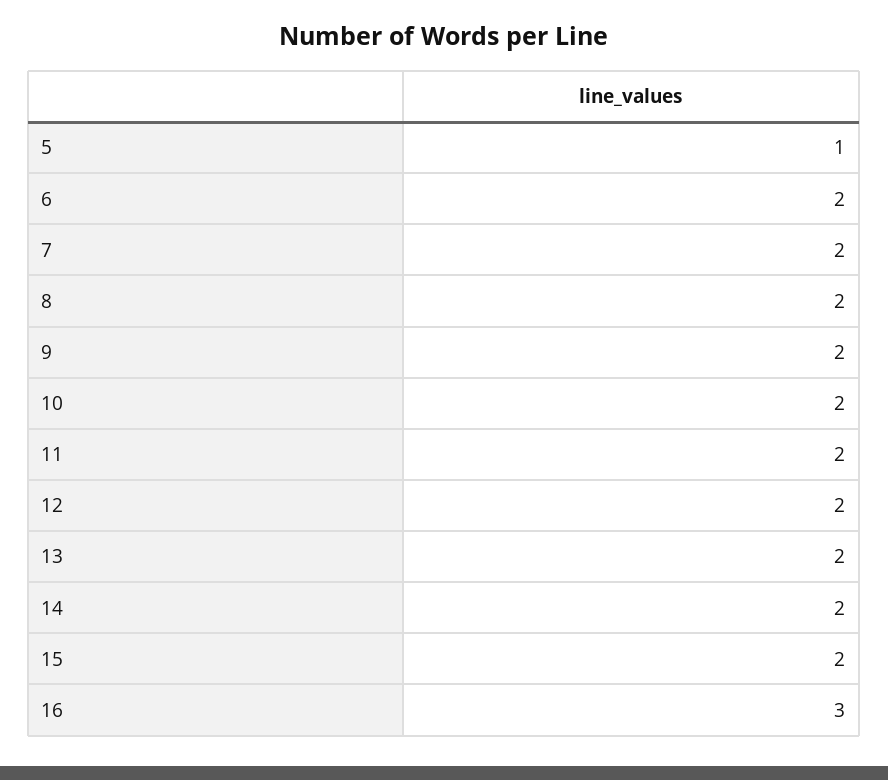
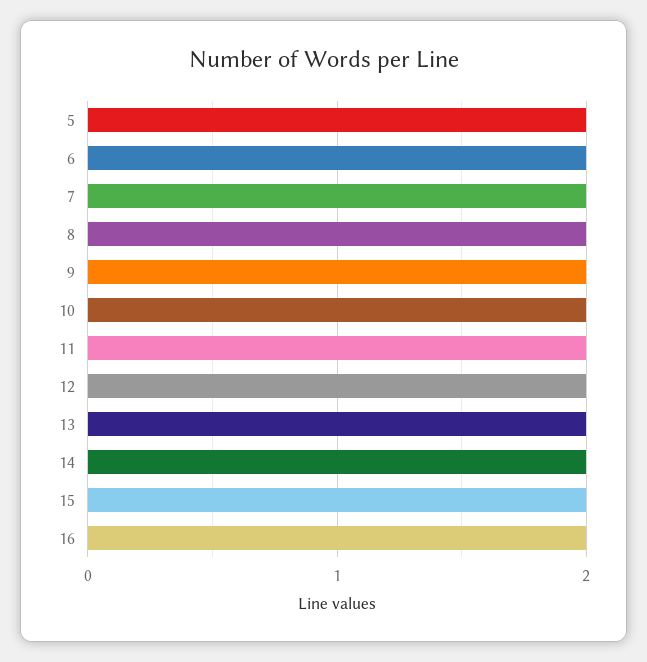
5: 1 -> 2
16: 3 -> 2

